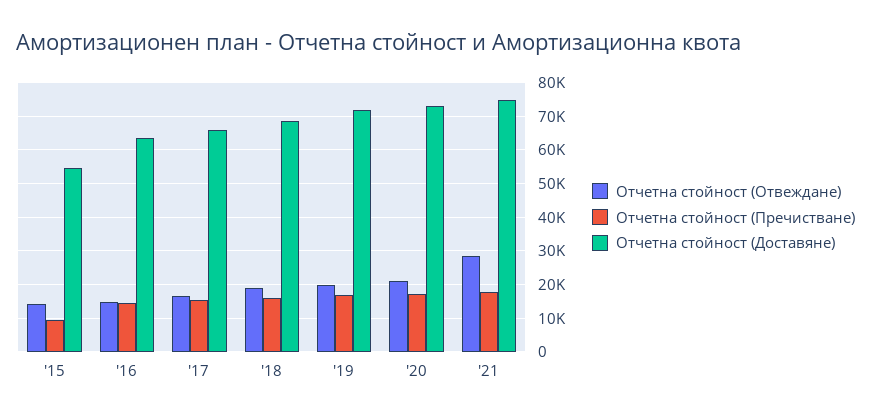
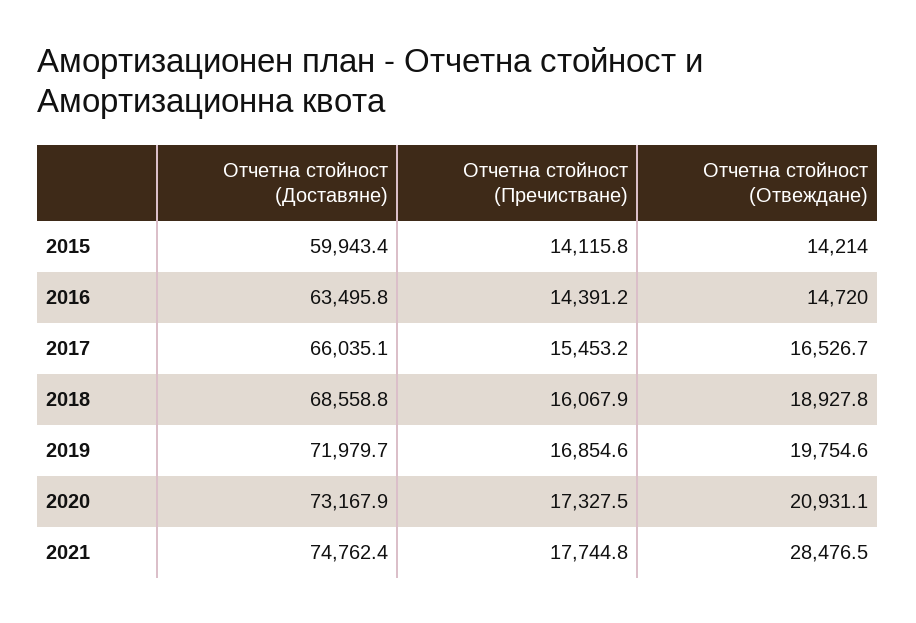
Отчетна стойност (Пречистване), '15: 10000 -> 14115.8
Отчетна стойност (Доставяне), '15: 54000 -> 59943.4

